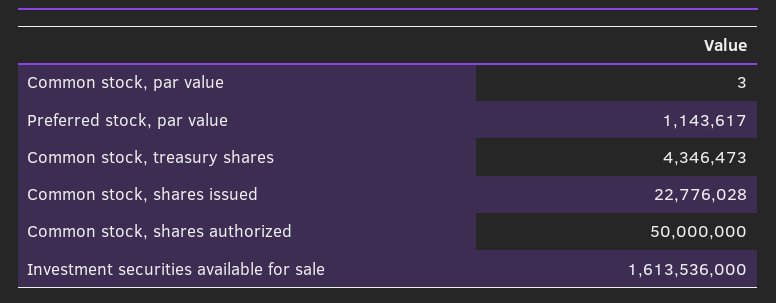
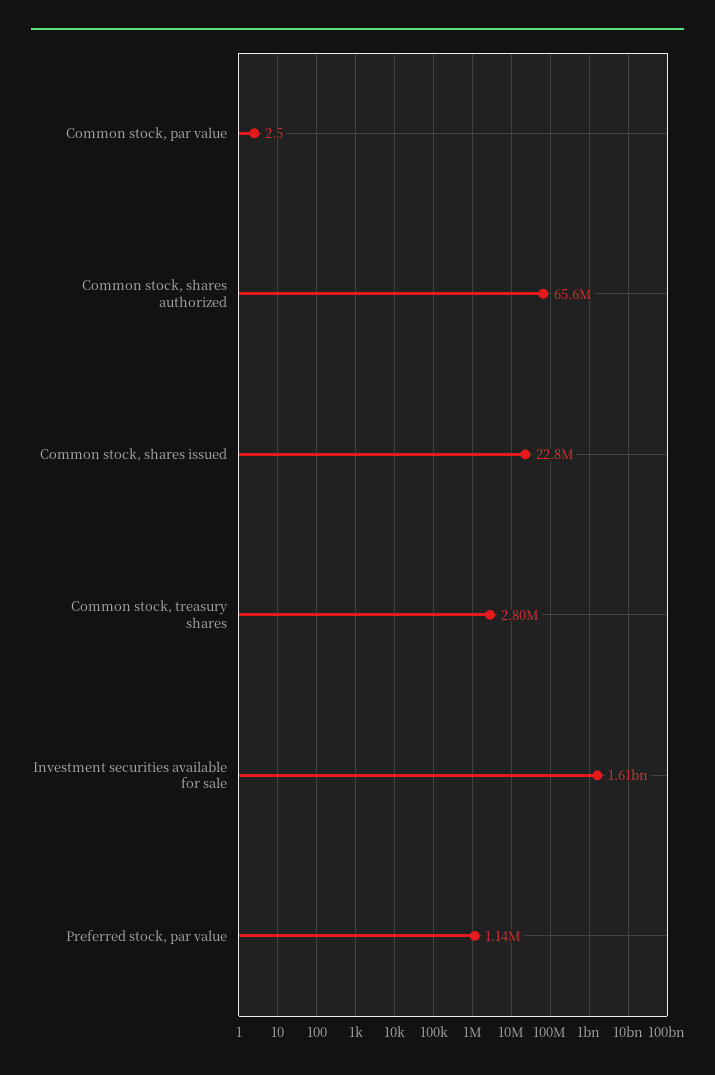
Common stock, treasury shares: 4346473 -> 2800000
Common stock, shares authorized: 50000000 -> 65600000

